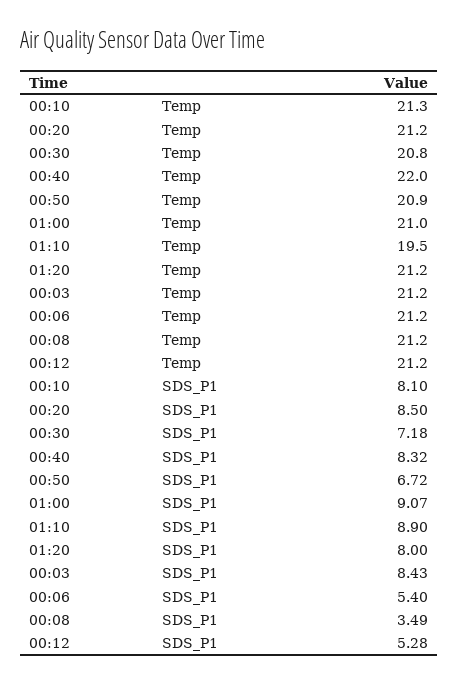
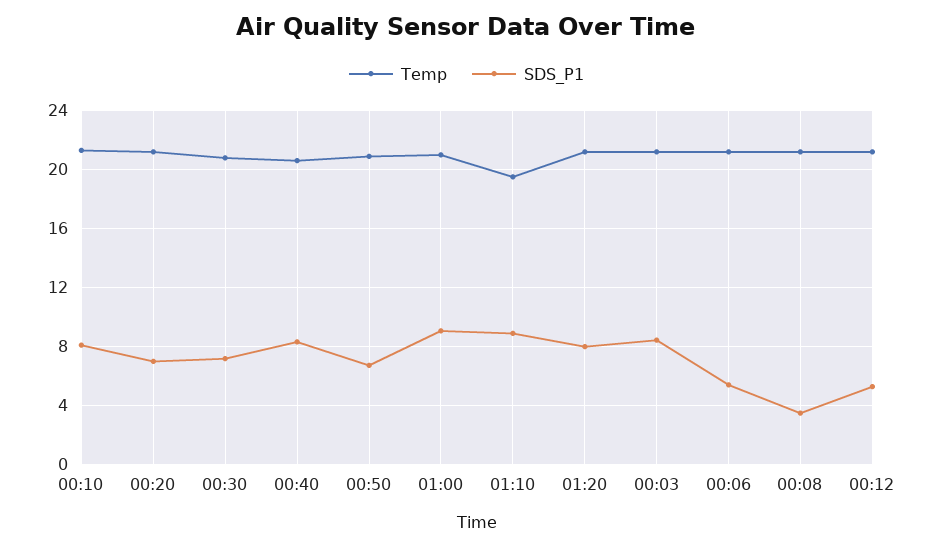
Temp, 00:40: 22 -> 20.5
SDS_P1, 00:20: 8.5 -> 7

